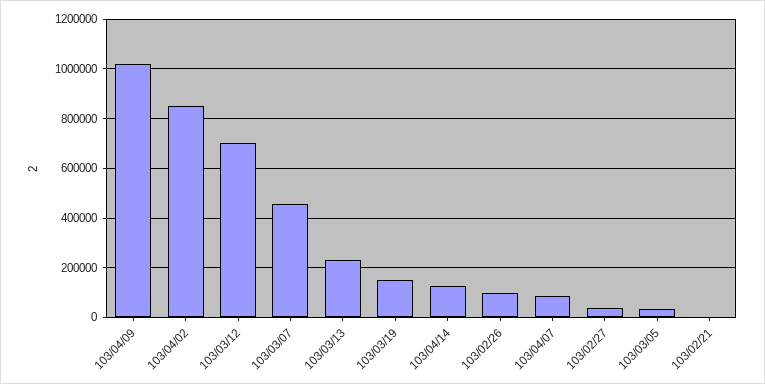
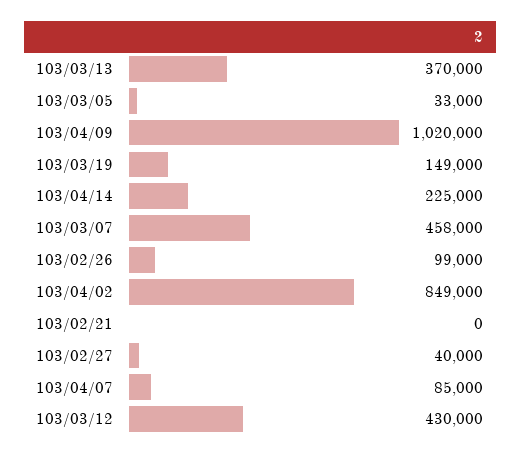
103/03/12: 700000 -> 430000
103/03/13: 225000 -> 370000
103/04/14: 125000 -> 225000

